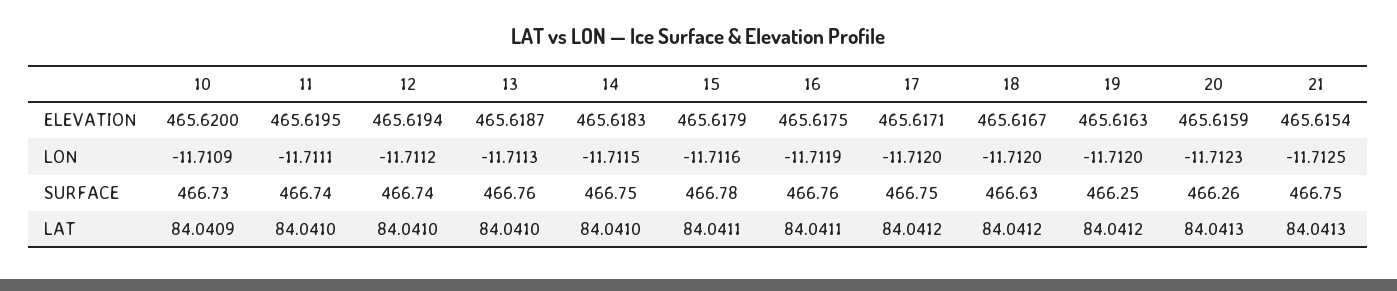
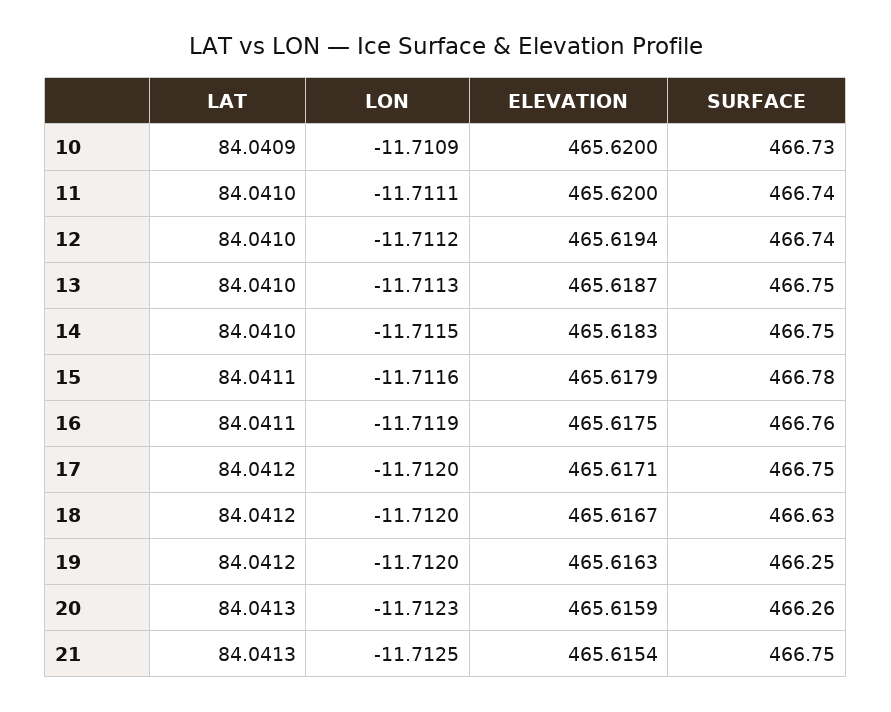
11, ELEVATION: 465.6195 -> 465.62
13, SURFACE: 466.76 -> 466.75

